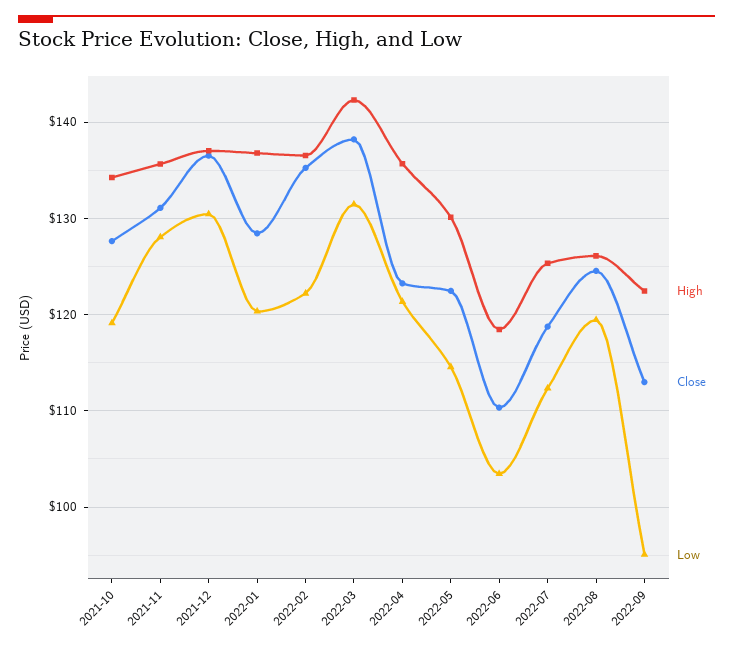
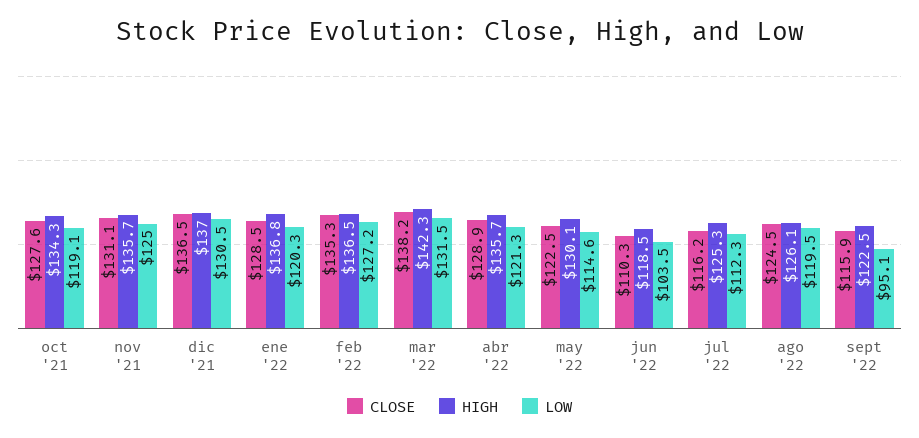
Low, 2021-11: 128 -> 125
Low, 2022-02: 122 -> 127.2
Close, 2022-04: 123 -> 128.9
Close, 2022-07: 119 -> 116.2
Close, 2022-09: 113 -> 115.9

